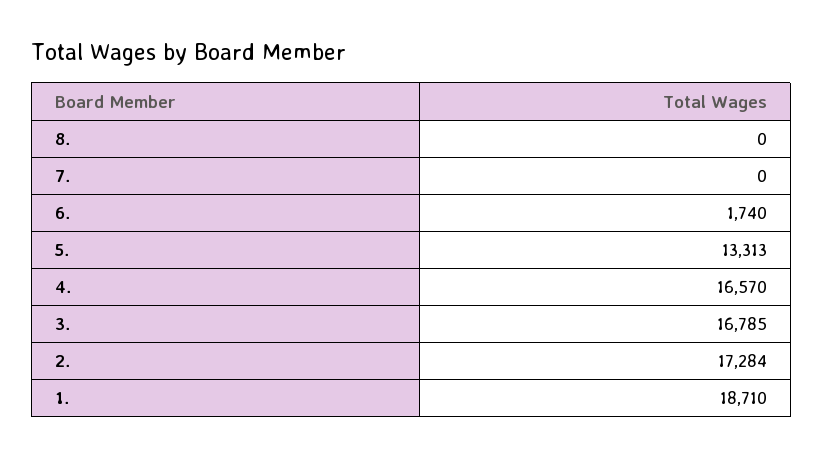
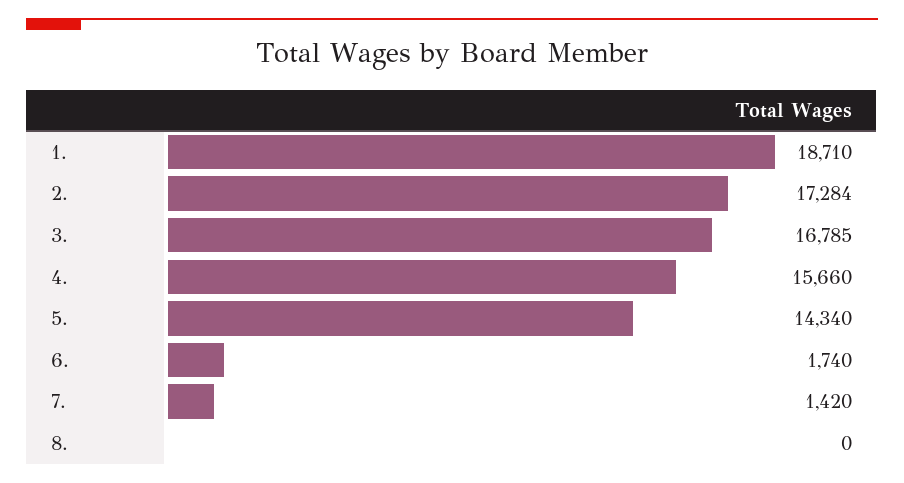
7.: 0 -> 1420
5.: 13313 -> 14340
4.: 16570 -> 15660

